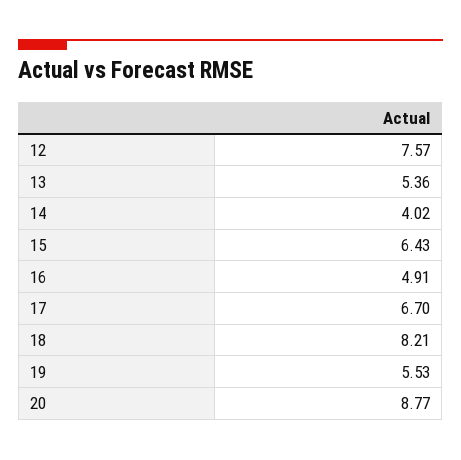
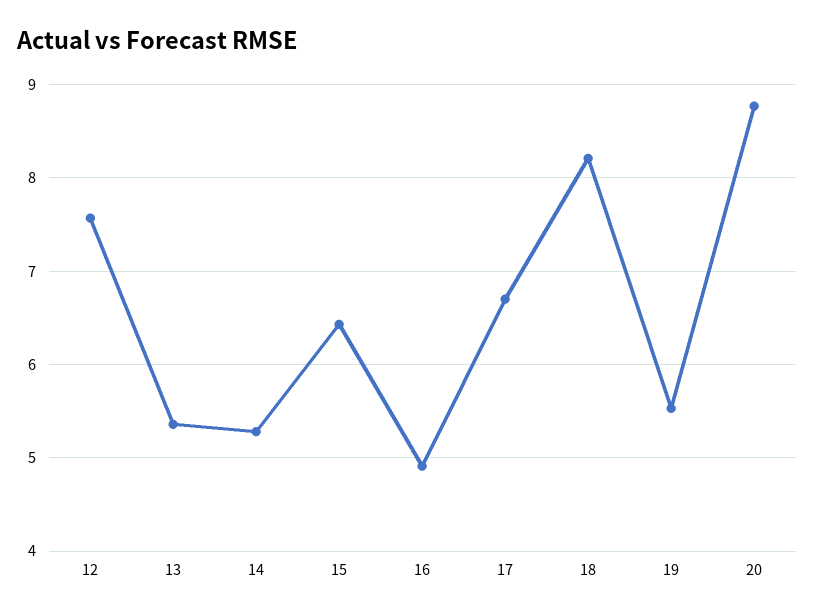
14: 4.02 -> 5.3

